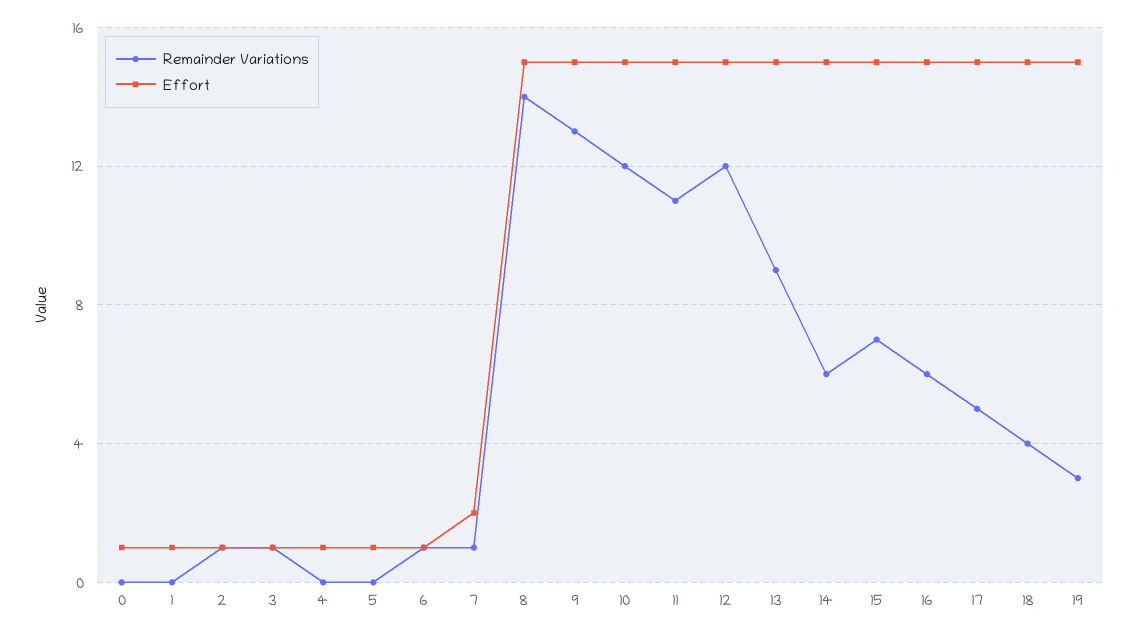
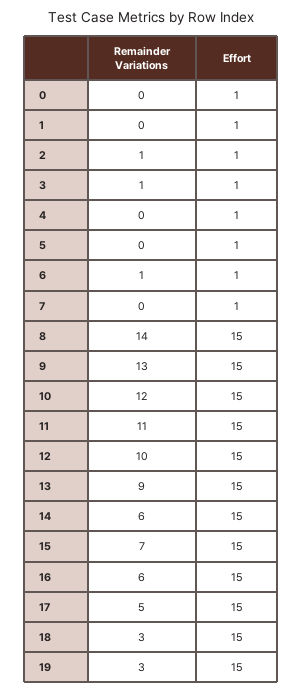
Remainder Variations, 7: 1 -> 0
Effort, 7: 2 -> 1
Remainder Variations, 12: 12 -> 10
Remainder Variations, 18: 4 -> 3

